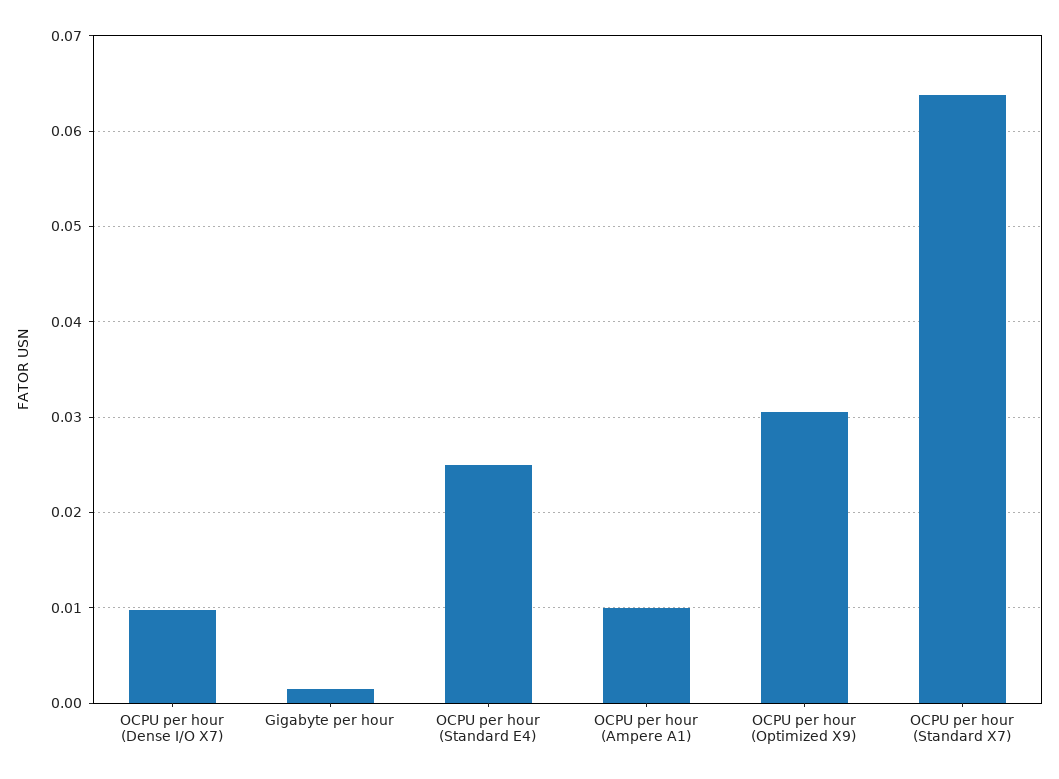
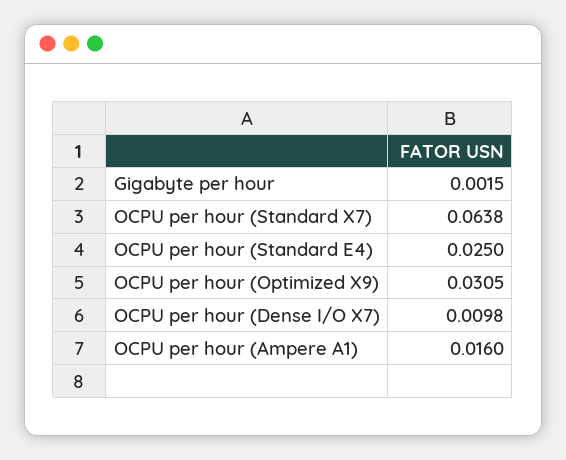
OCPU per hour (Ampere A1): 0.01 -> 0.016

